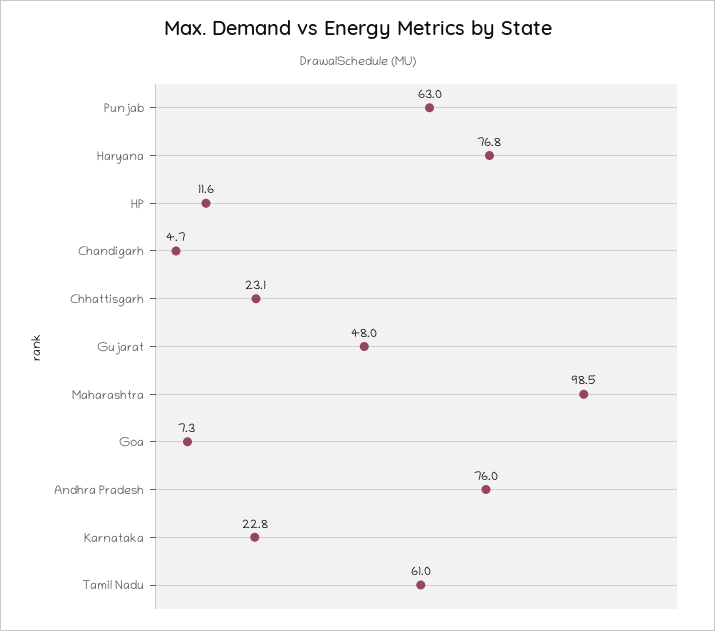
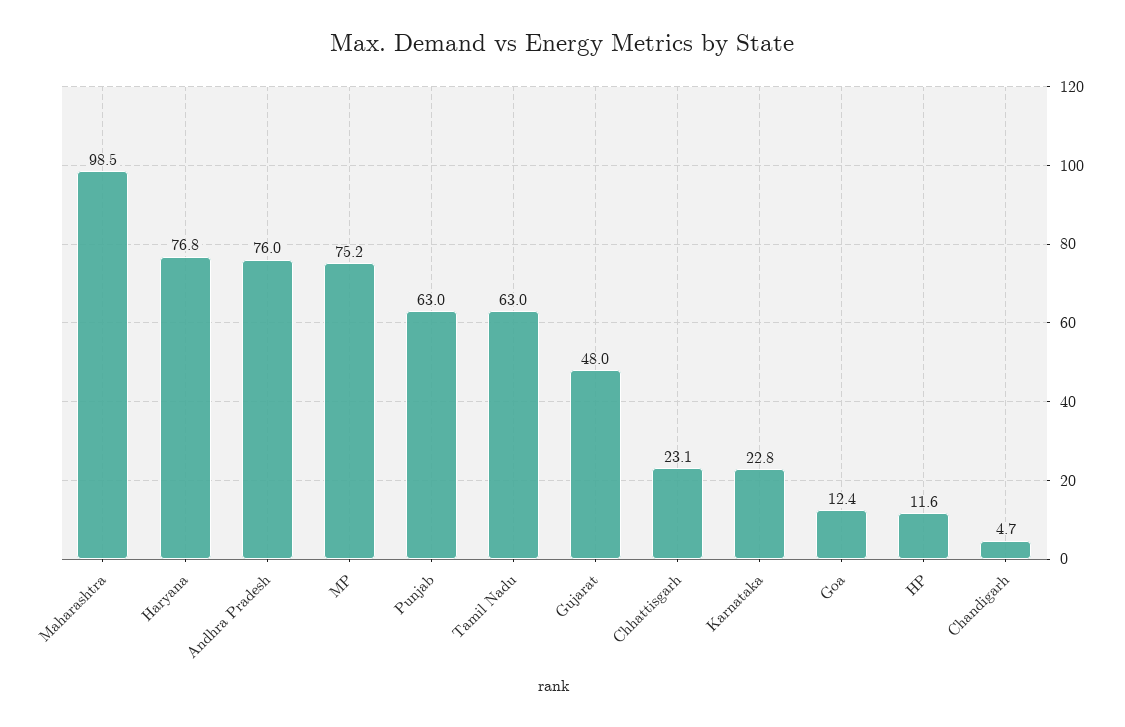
Goa: 7.3 -> 12.4
Tamil Nadu: 61 -> 63
MP: none -> 75.2

